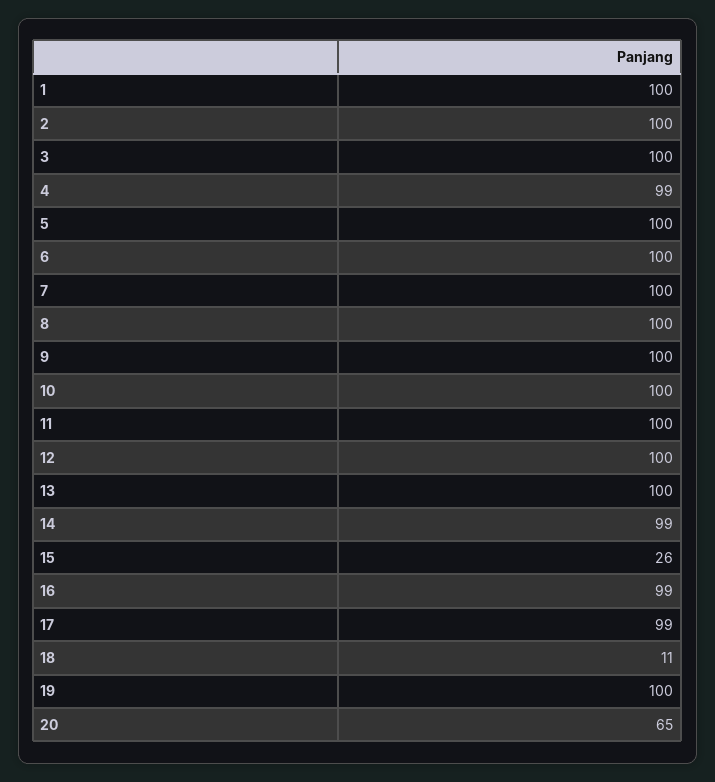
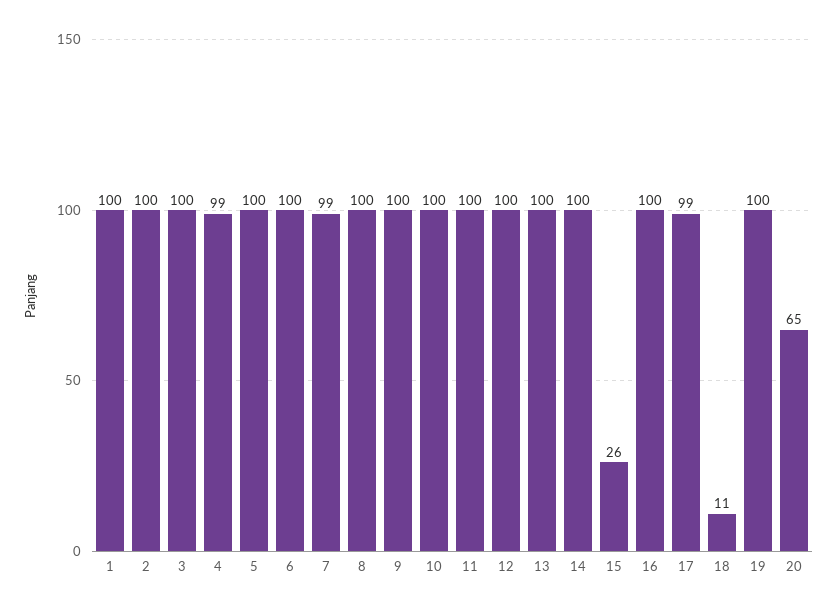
7: 100 -> 99
14: 99 -> 100
16: 99 -> 100

